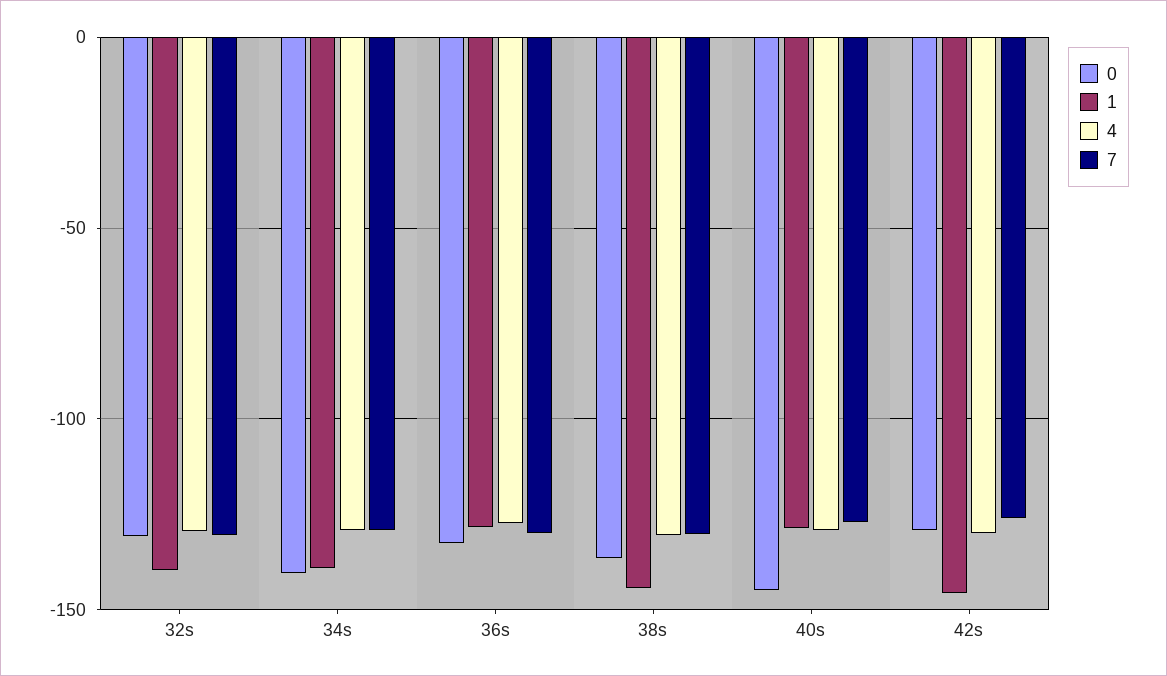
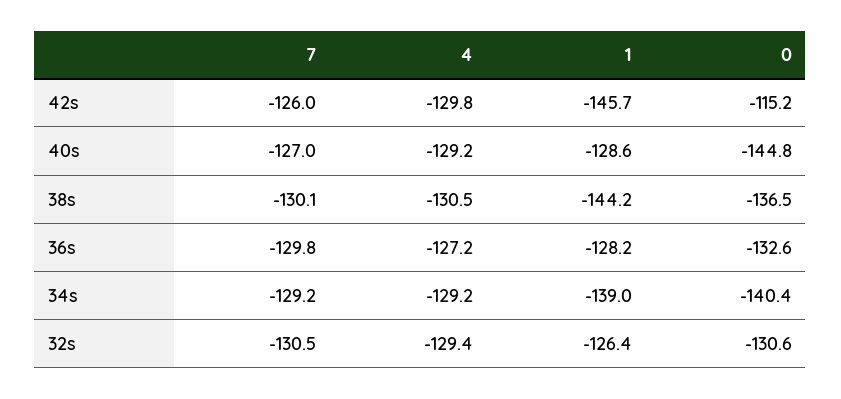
1, 32s: -140 -> -126.4
0, 42s: -130 -> -115.2

